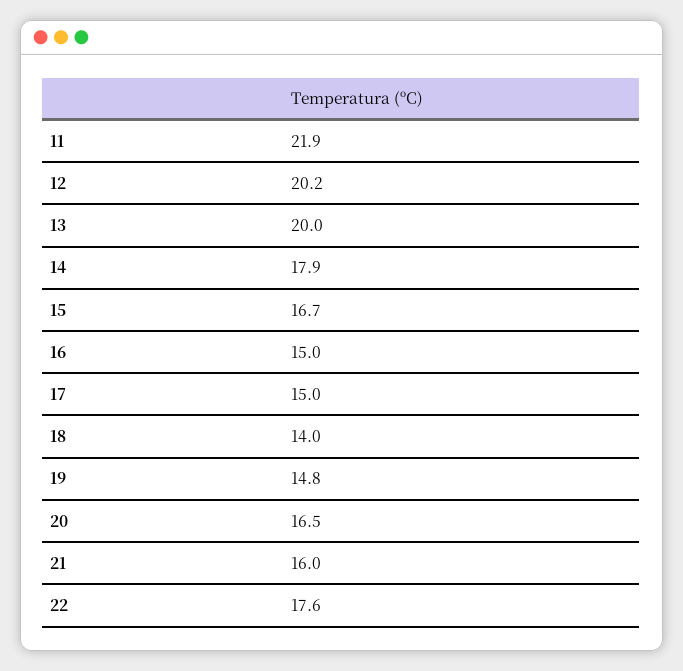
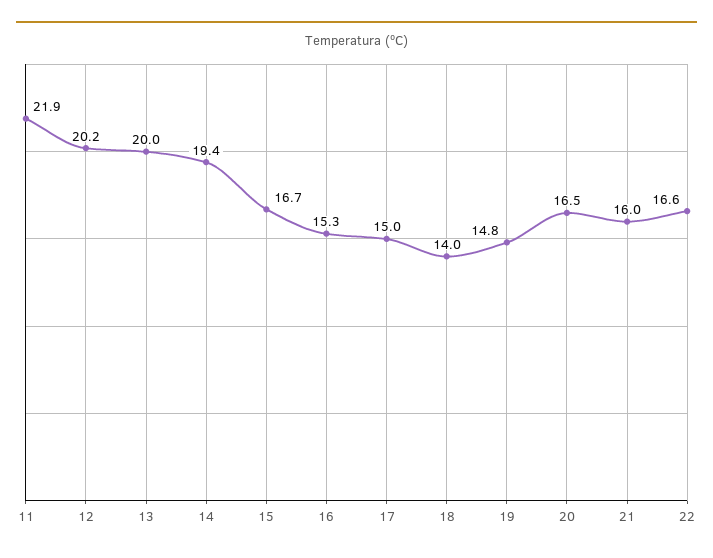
14: 17.9 -> 19.4
16: 15 -> 15.3
22: 17.6 -> 16.6

